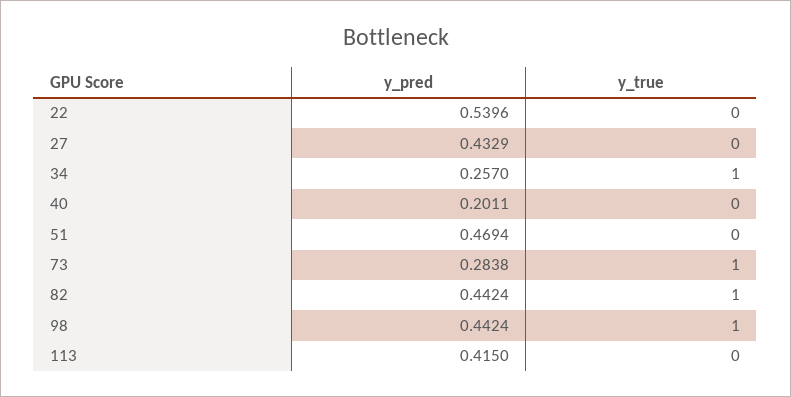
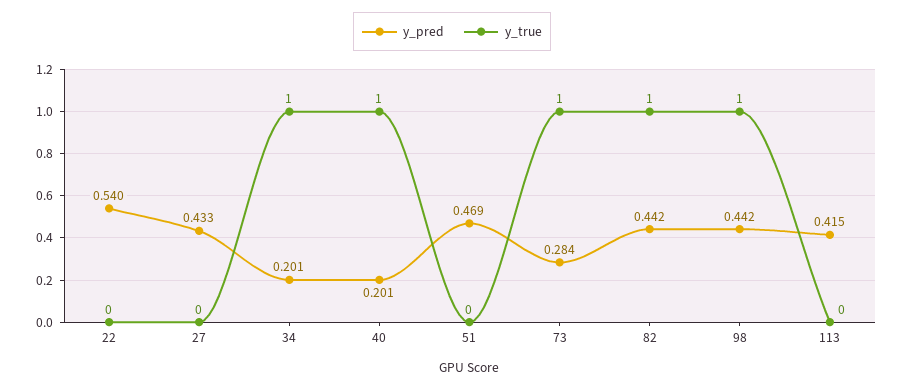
y_pred, 34: 0.257 -> 0.201
y_true, 40: 0 -> 1

